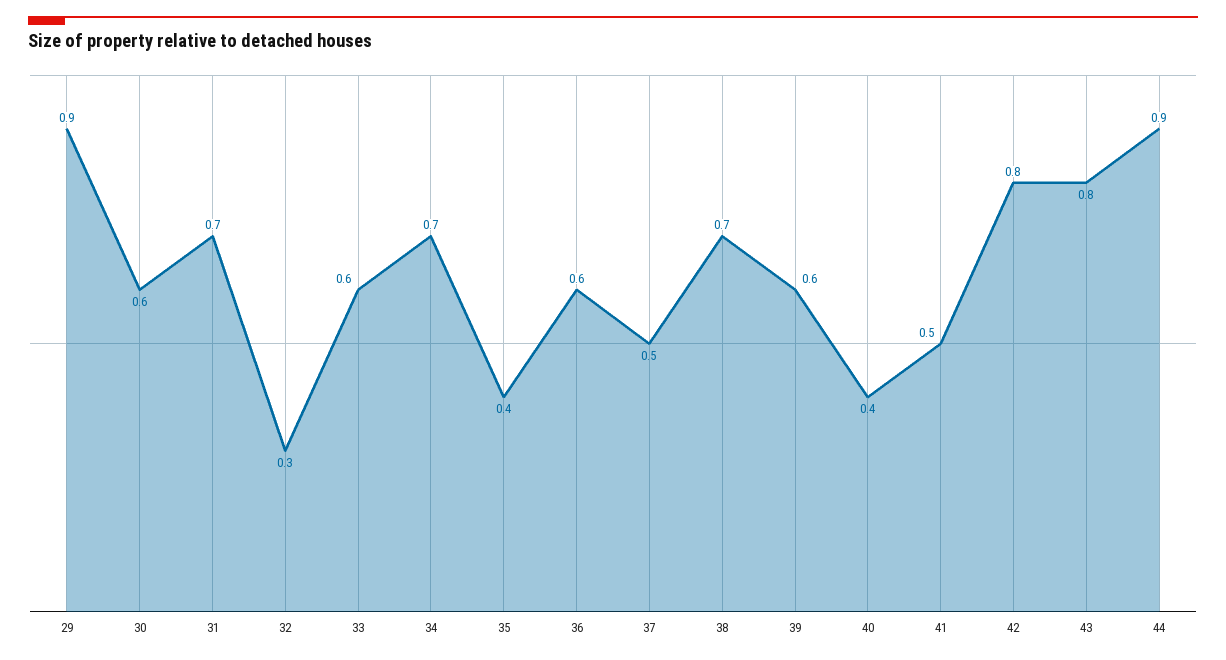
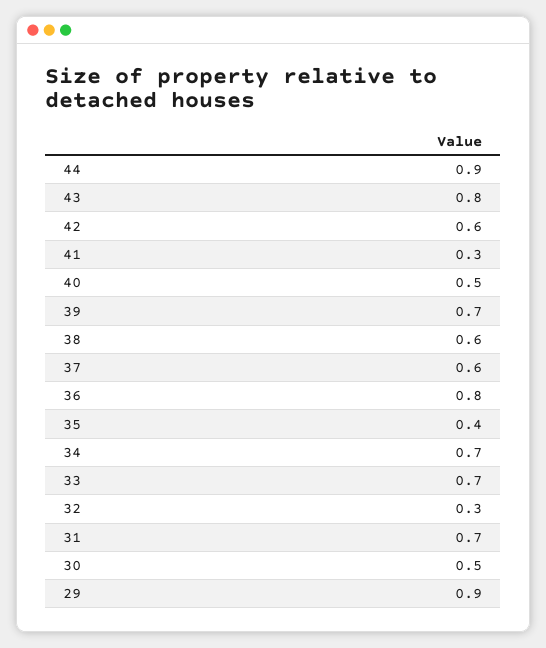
30: 0.6 -> 0.5
33: 0.6 -> 0.7
36: 0.6 -> 0.8
37: 0.5 -> 0.6
38: 0.7 -> 0.6
39: 0.6 -> 0.7
40: 0.4 -> 0.5
41: 0.5 -> 0.3
42: 0.8 -> 0.6

